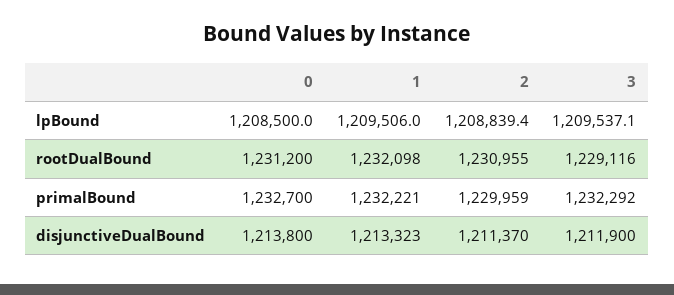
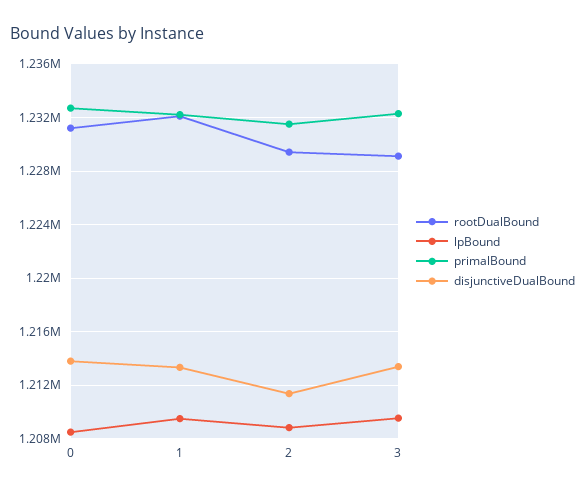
rootDualBound, 2: 1230955 -> 1229500
primalBound, 2: 1229959 -> 1231500
disjunctiveDualBound, 3: 1211900 -> 1213500

